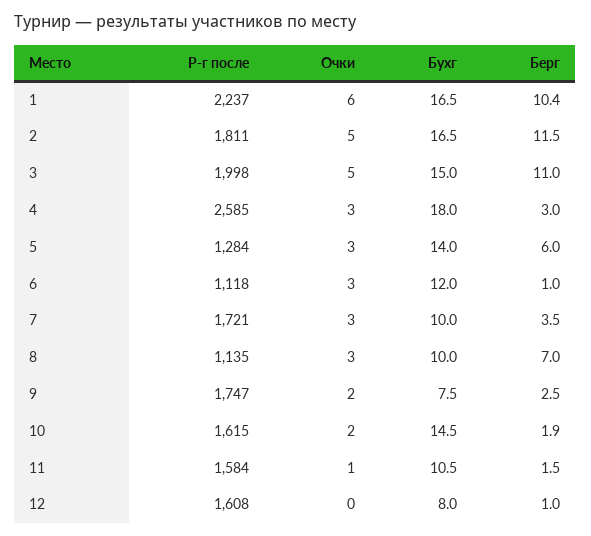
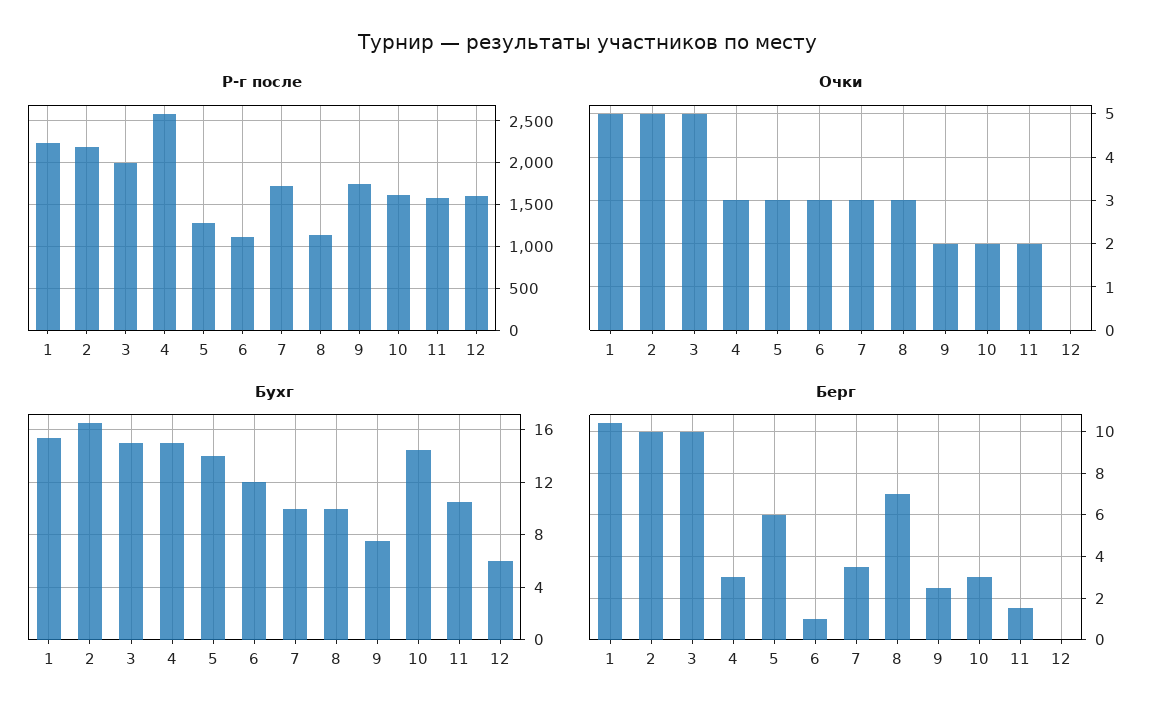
Очки, 1: 6 -> 5
Бухг, 1: 16.5 -> 15.5
Р-г после, 2: 1811 -> 2200
Берг, 2: 11.5 -> 10
Берг, 3: 11 -> 10
Бухг, 4: 18 -> 15
Берг, 10: 1.9 -> 3
Очки, 11: 1 -> 2
Бухг, 12: 8 -> 6
Берг, 12: 1 -> 0

